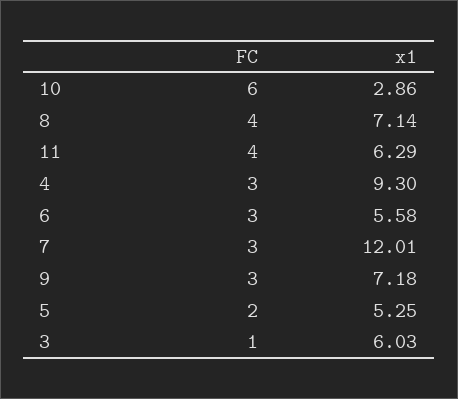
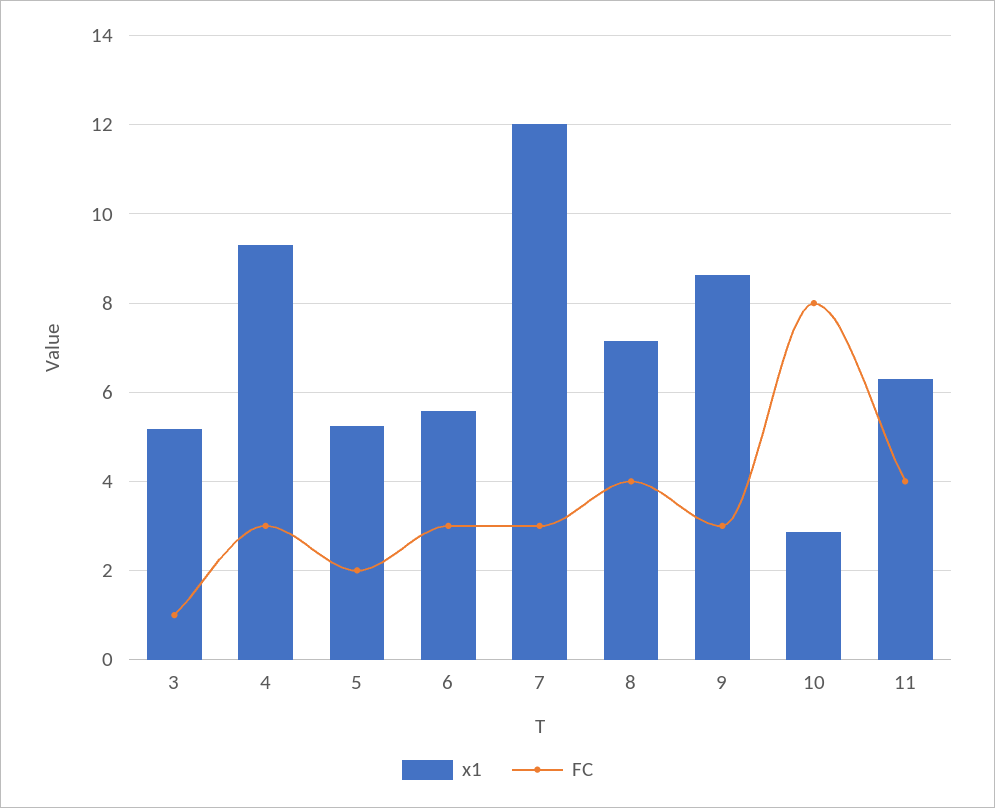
FC, 10: 6 -> 8
x1, 9: 7.18 -> 8.6
x1, 3: 6.03 -> 5.2

